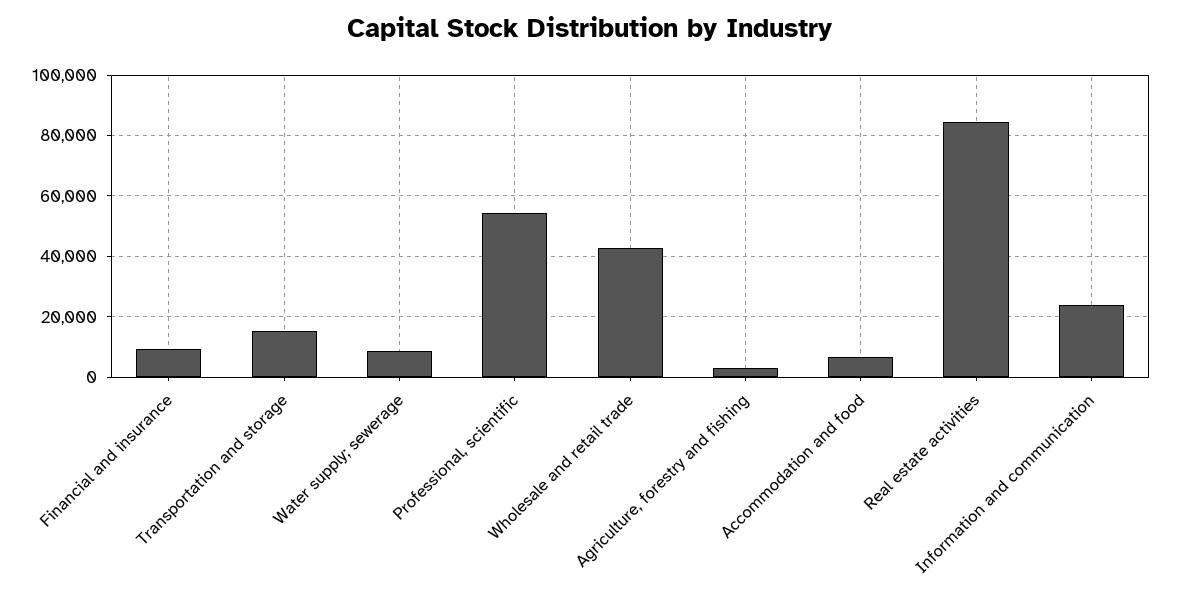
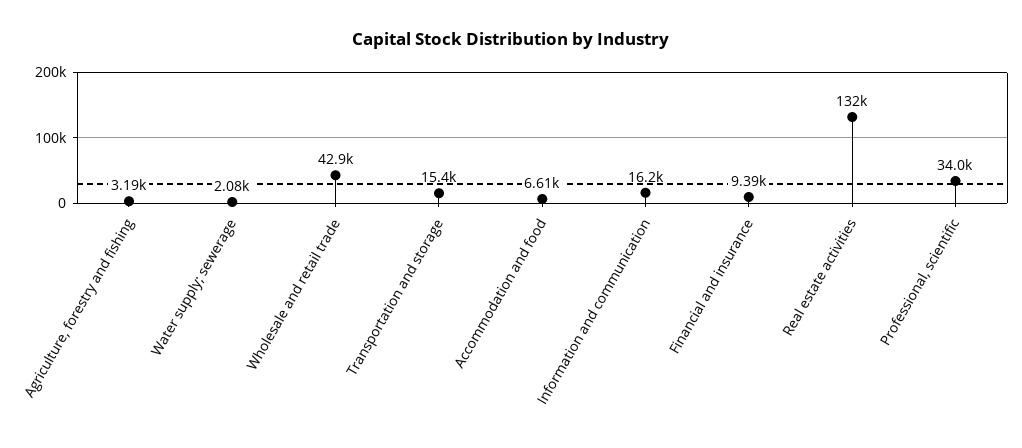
Water supply; sewerage: 8000 -> 2080
Professional, scientific: 54000 -> 34000
Real estate activities: 84000 -> 132000
Information and communication: 24000 -> 16200

